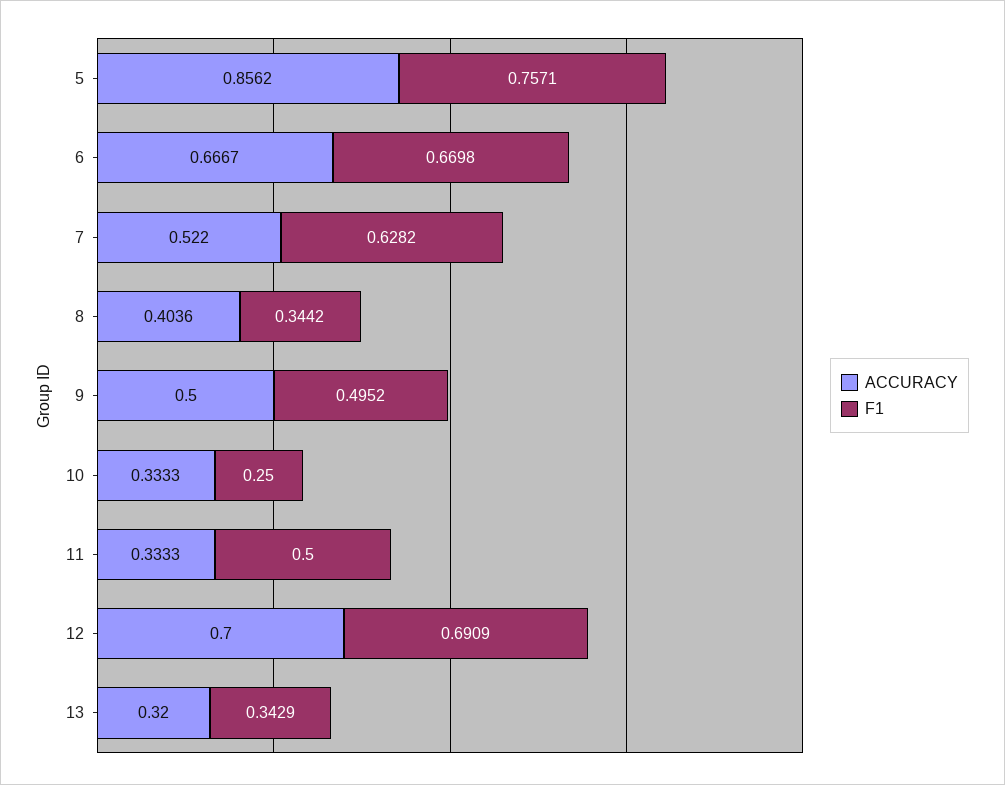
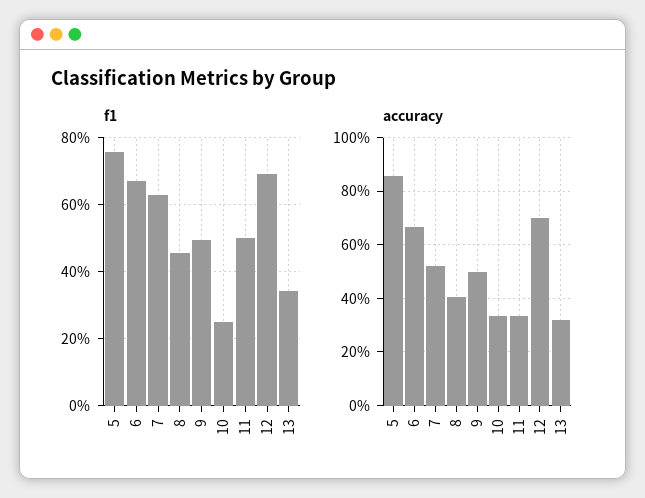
F1, 8: 0.3442 -> 0.46

